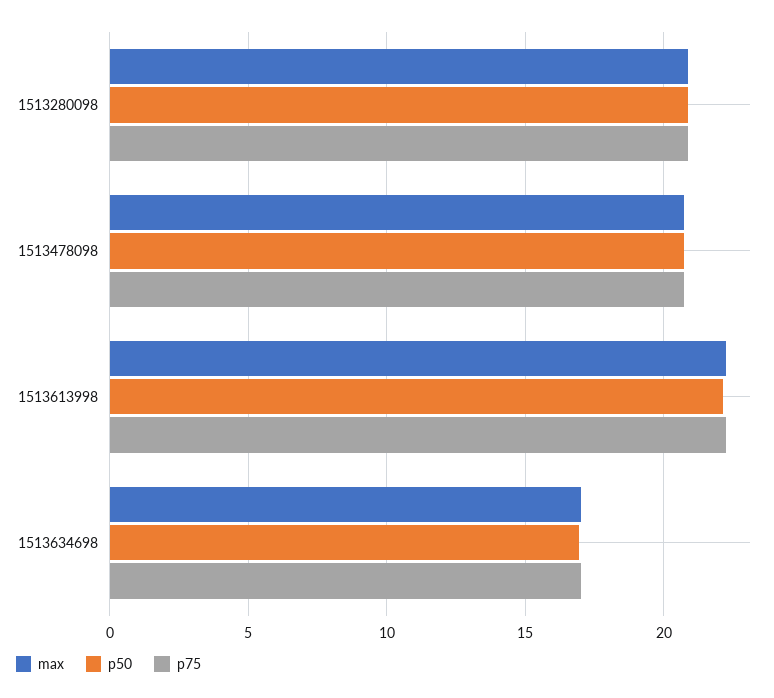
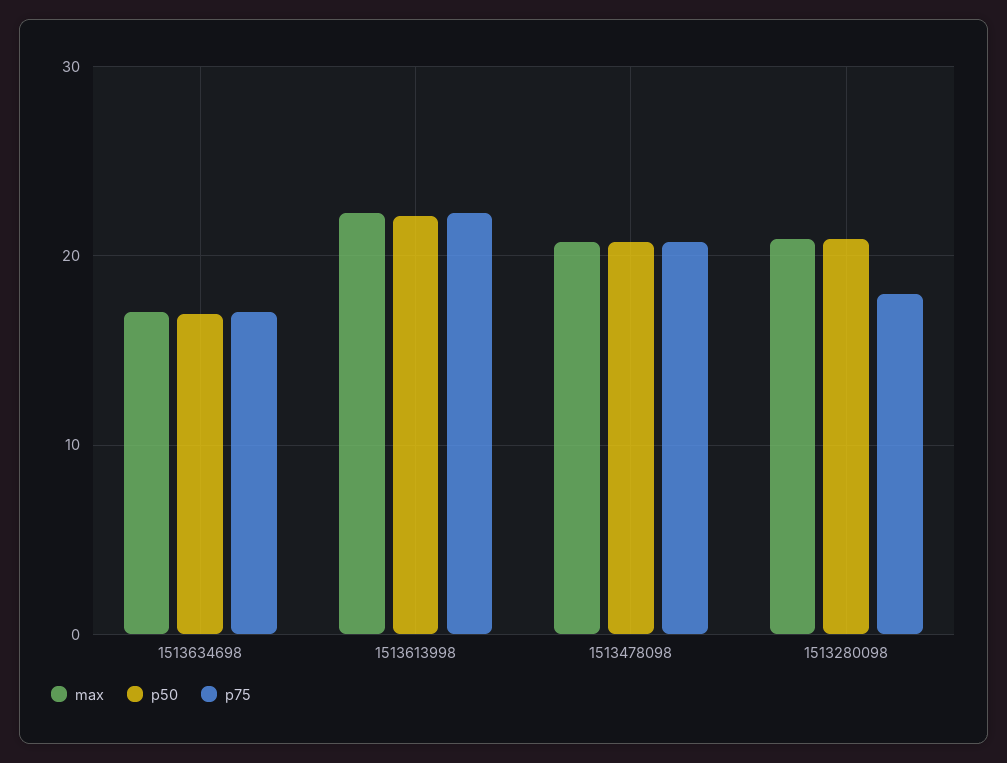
p75, 1513280098: 21 -> 18

